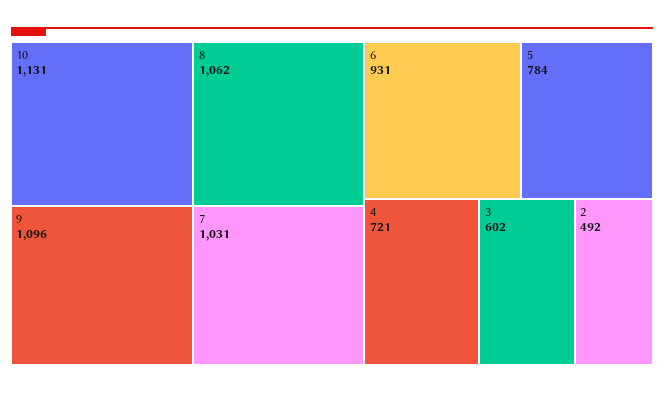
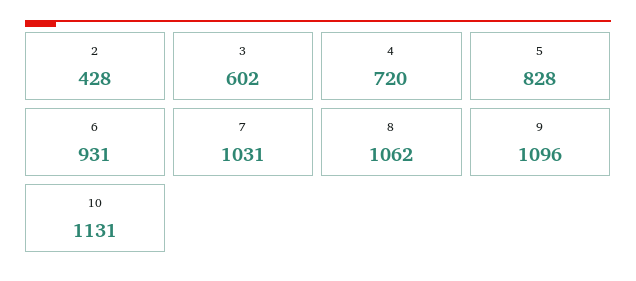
5: 784 -> 828
4: 721 -> 720
2: 492 -> 428

